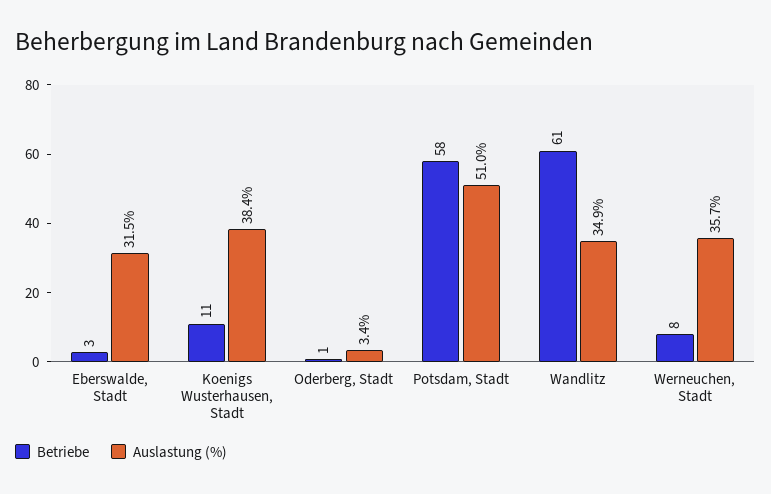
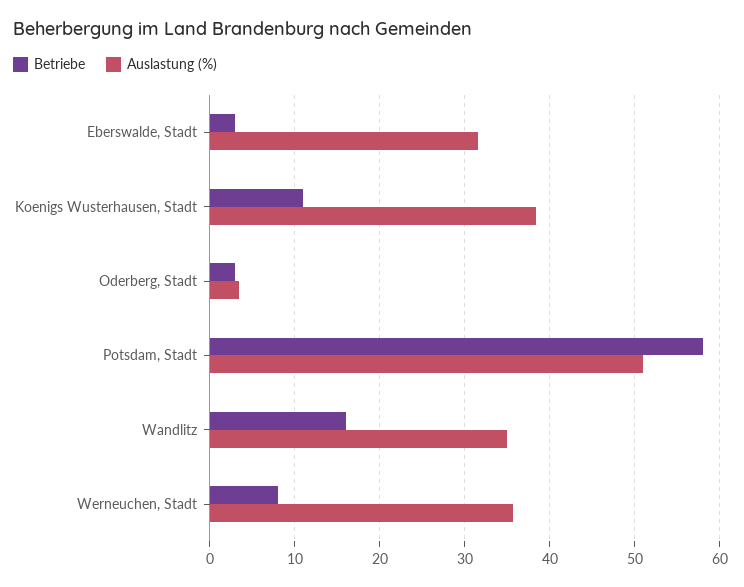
Betriebe, Oderberg, Stadt: 1 -> 3
Betriebe, Wandlitz: 61 -> 16

